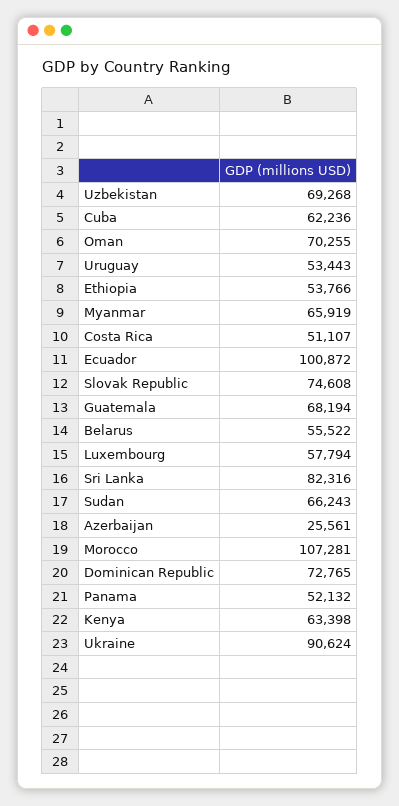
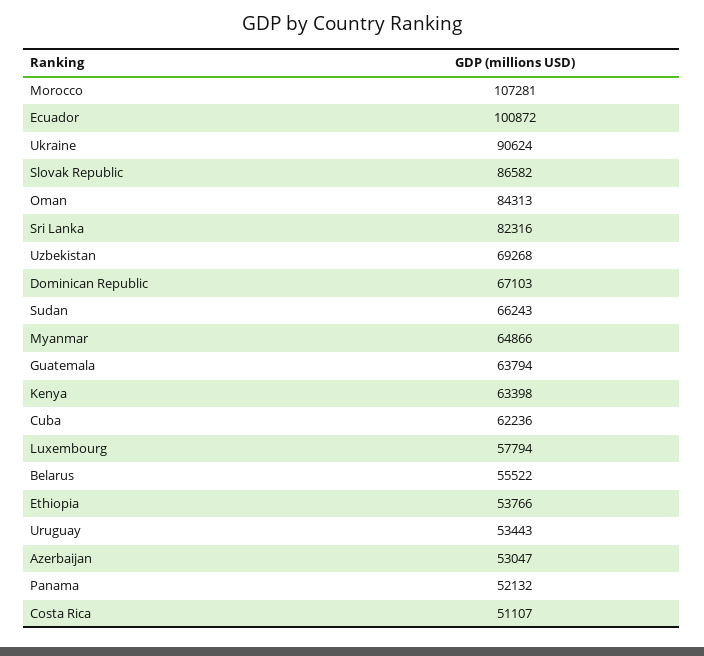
Oman: 70255 -> 84313
Myanmar: 65919 -> 64866
Slovak Republic: 74608 -> 86582
Guatemala: 68194 -> 63794
Azerbaijan: 25561 -> 53047
Dominican Republic: 72765 -> 67103

